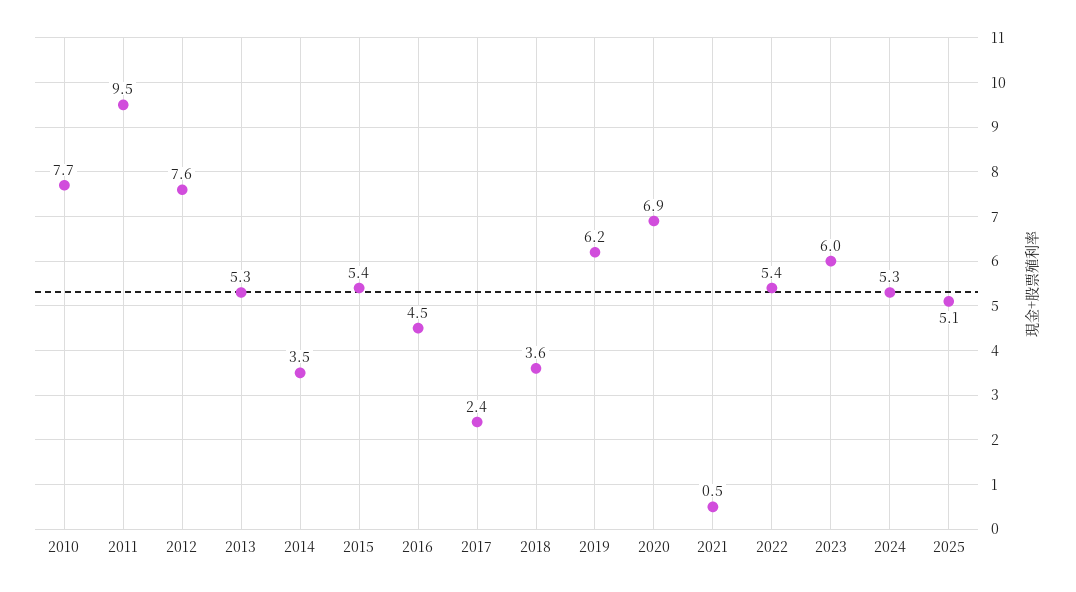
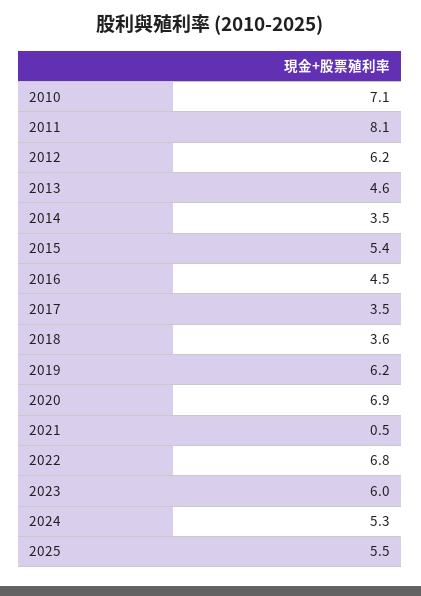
2010: 7.7 -> 7.1
2011: 9.5 -> 8.1
2012: 7.6 -> 6.2
2013: 5.3 -> 4.6
2017: 2.4 -> 3.5
2022: 5.4 -> 6.8
2025: 5.1 -> 5.5

